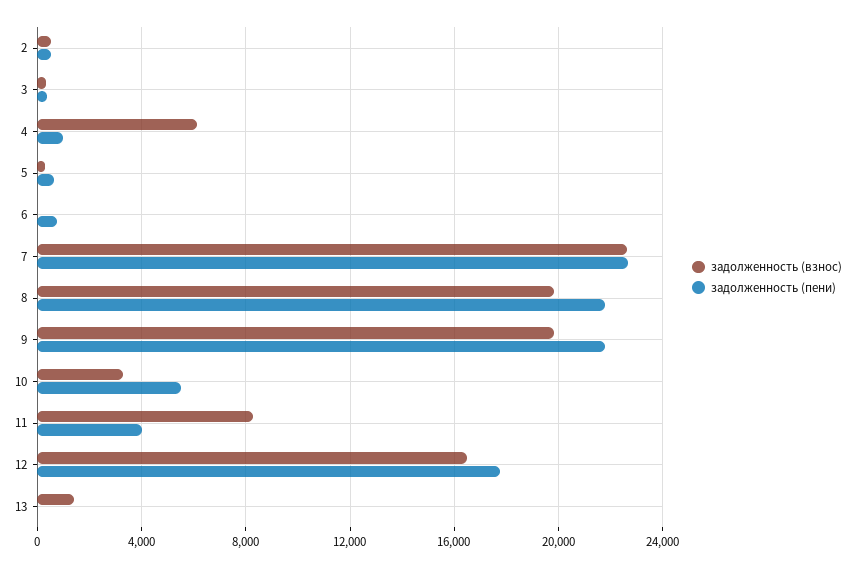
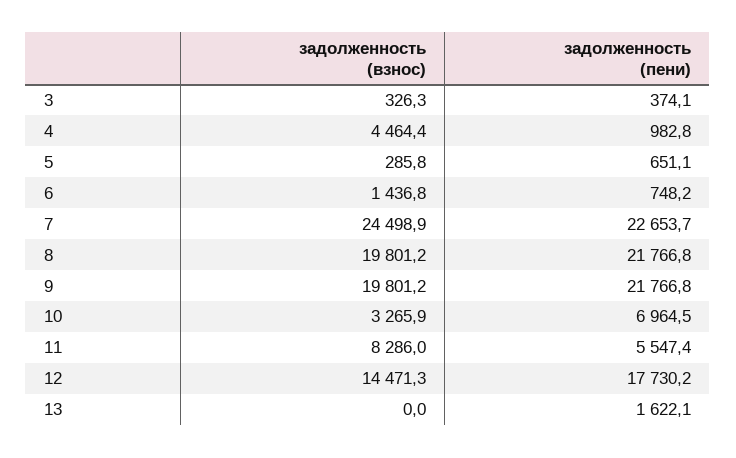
задолженность (взнос), 2: 500 -> none
задолженность (пени), 2: 500 -> none
задолженность (взнос), 4: 6000 -> 4464.4
задолженность (взнос), 6: 0 -> 1436.8
задолженность (взнос), 7: 22500 -> 24498.9
задолженность (пени), 10: 5500 -> 6964.5
задолженность (пени), 11: 4000 -> 5547.4
задолженность (взнос), 12: 16500 -> 14471.3
задолженность (взнос), 13: 1500 -> 0
задолженность (пени), 13: 0 -> 1622.1

